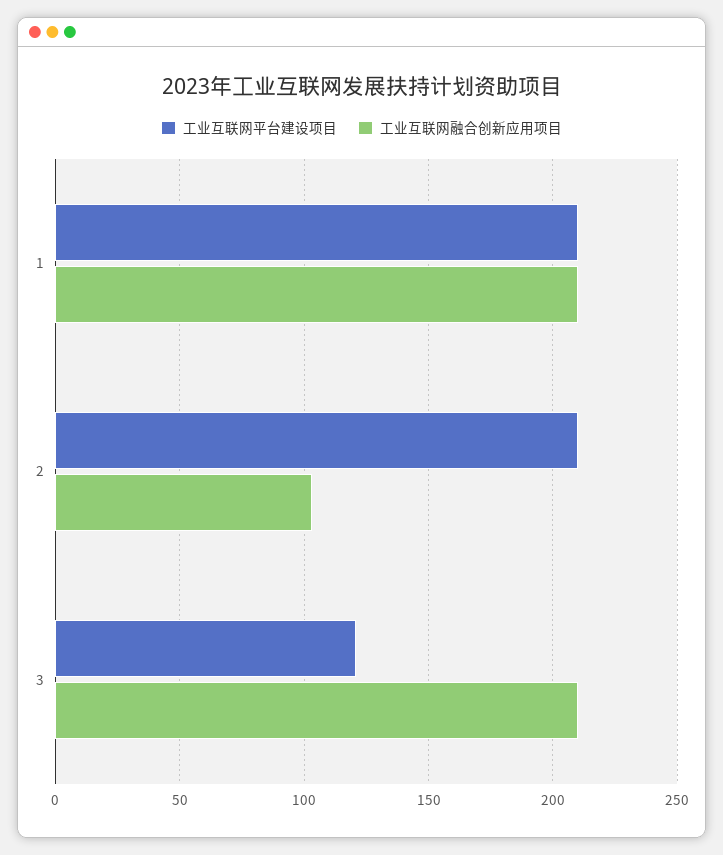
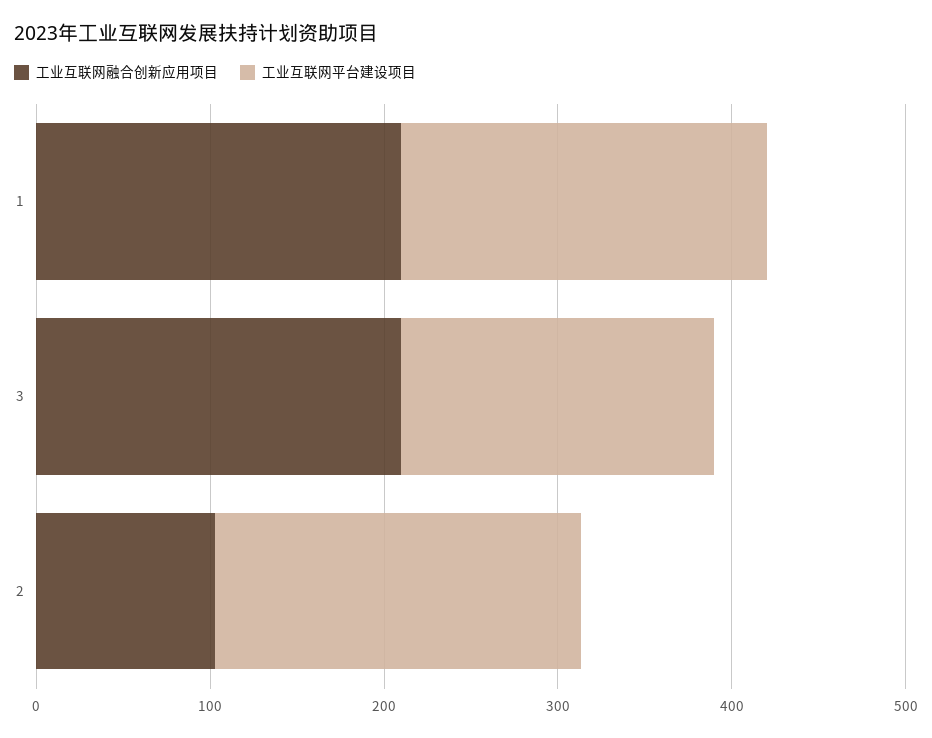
工业互联网平台建设项目, 3: 120 -> 180

